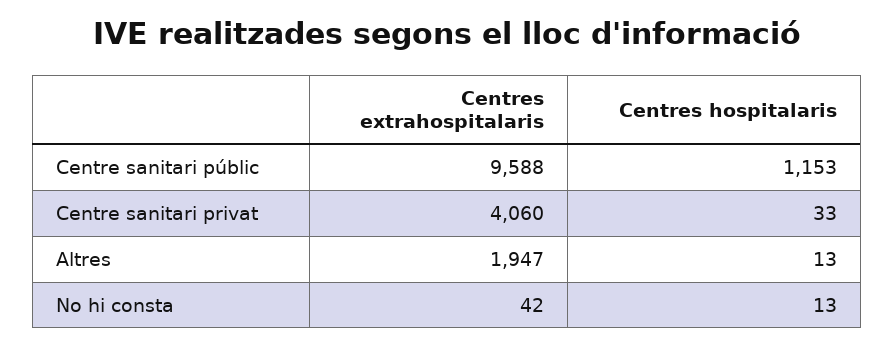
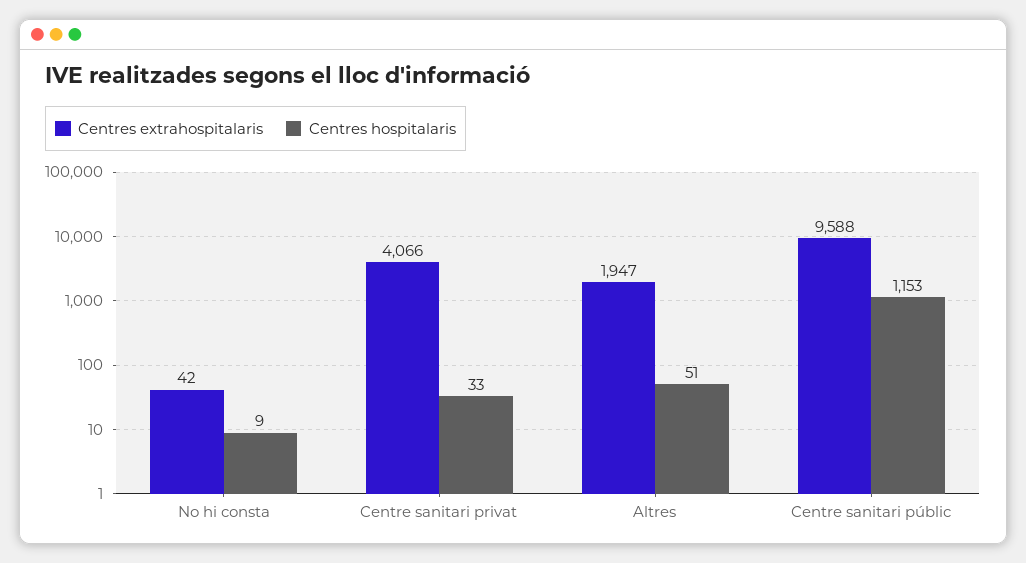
Centres extrahospitalaris, Centre sanitari privat: 4060 -> 4066
Centres hospitalaris, Altres: 13 -> 51
Centres hospitalaris, No hi consta: 13 -> 9

